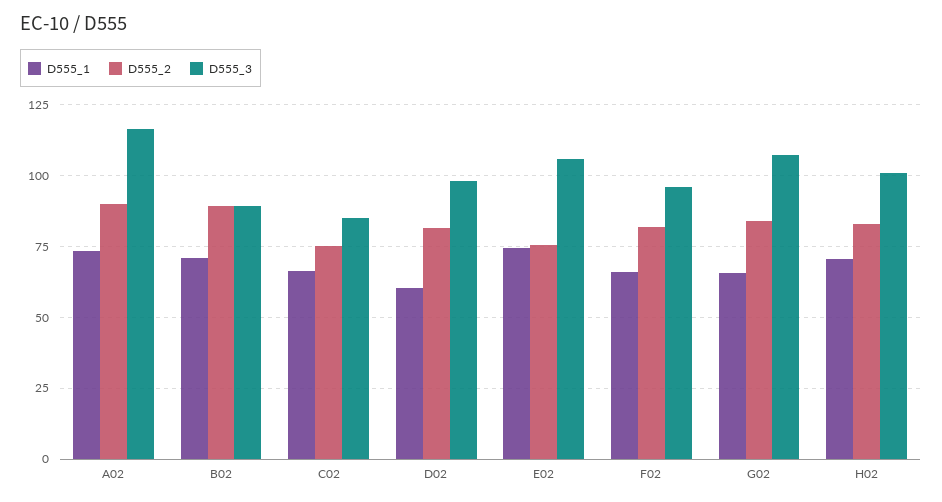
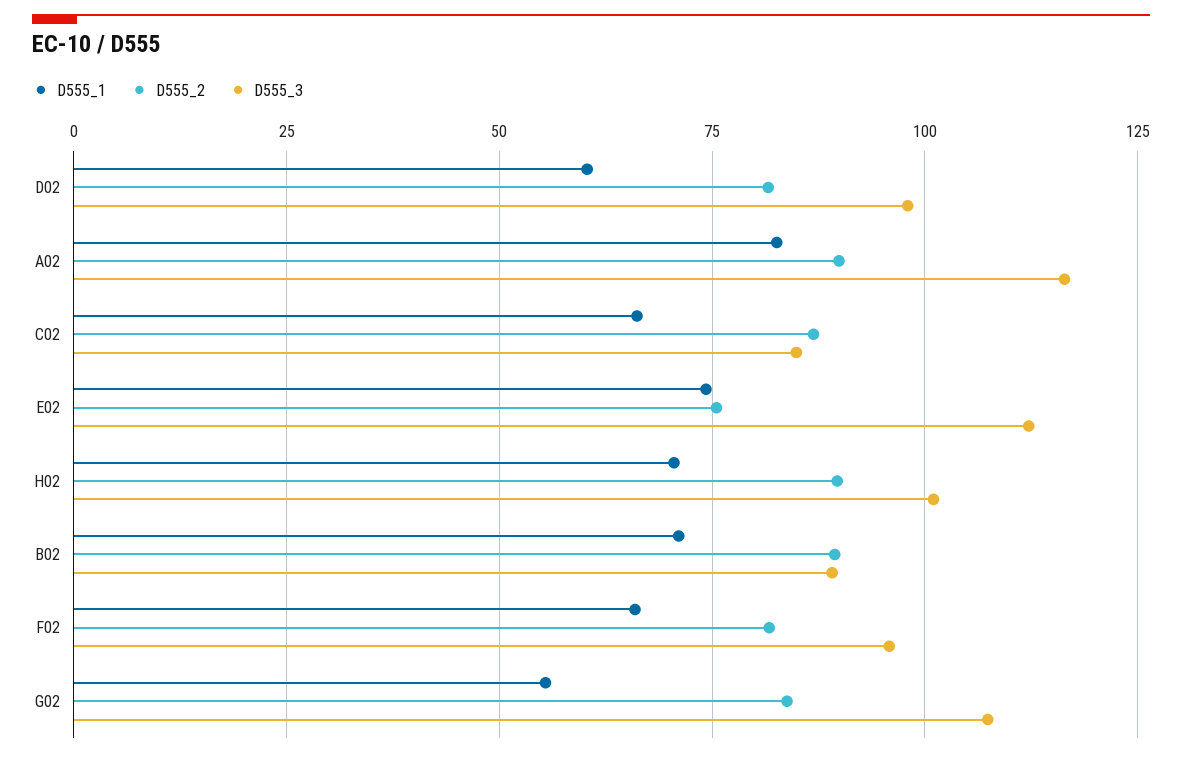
D555_1, A02: 72.5 -> 82.5
D555_2, C02: 75 -> 87.5
D555_3, E02: 105 -> 112.5
D555_1, G02: 65 -> 55
D555_2, H02: 82.5 -> 90

